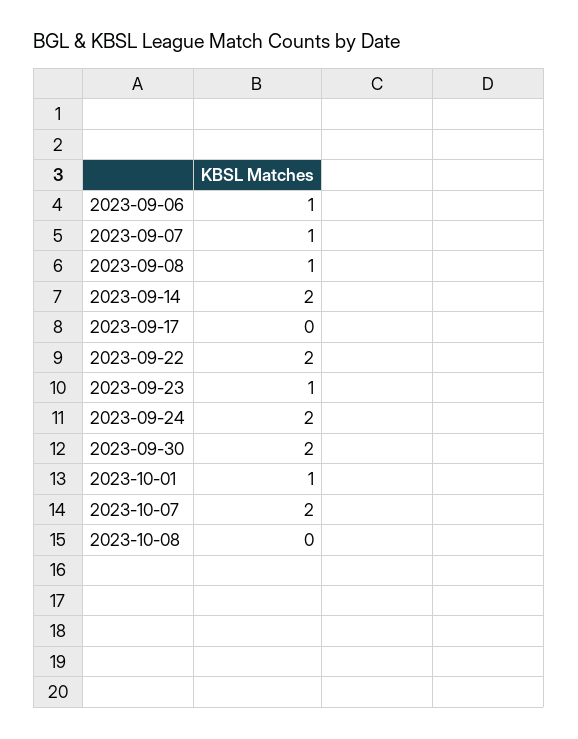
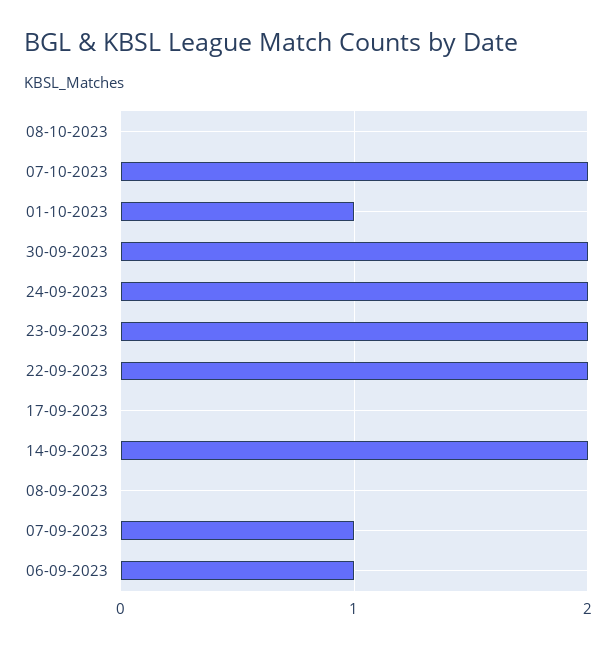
2023-09-08: 1 -> 0
2023-09-23: 1 -> 2

